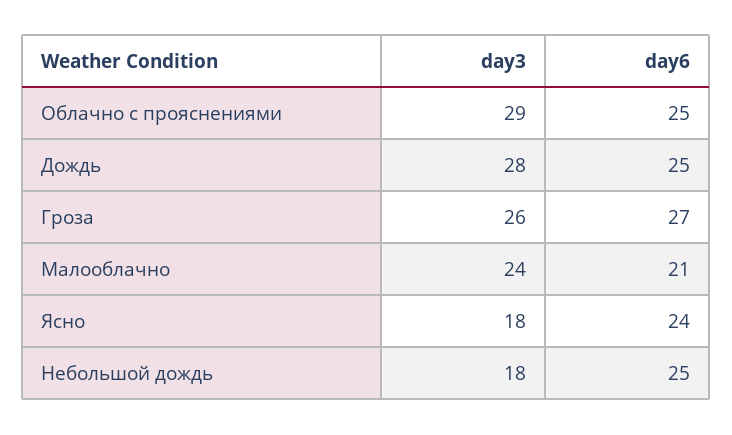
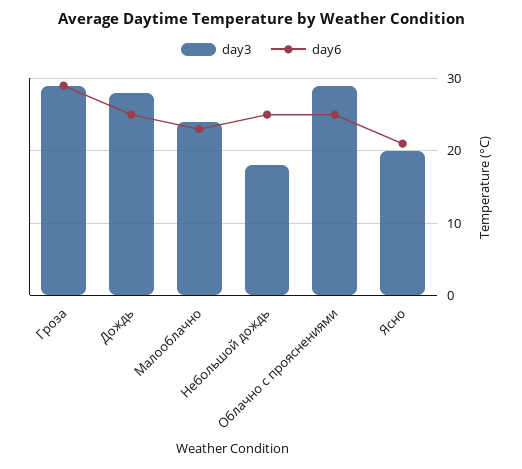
day3, Гроза: 26 -> 29
day6, Гроза: 27 -> 29
day6, Малооблачно: 21 -> 23
day3, Ясно: 18 -> 20
day6, Ясно: 24 -> 21

